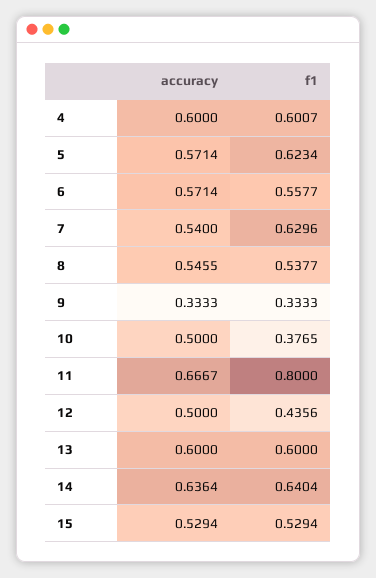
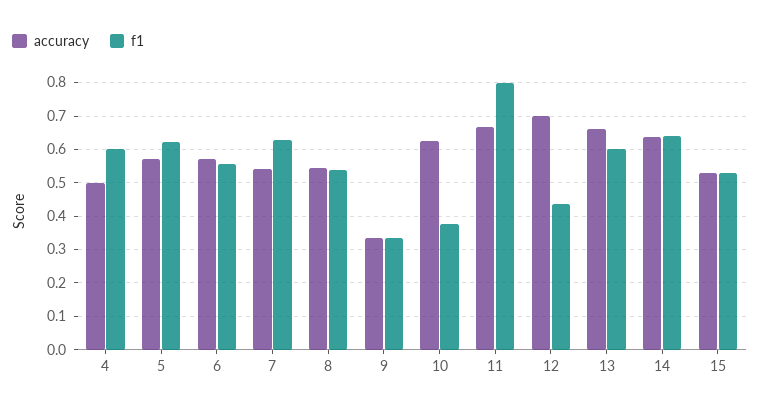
accuracy, 4: 0.6 -> 0.5
accuracy, 10: 0.5 -> 0.62
accuracy, 12: 0.5 -> 0.7
accuracy, 13: 0.6 -> 0.66

